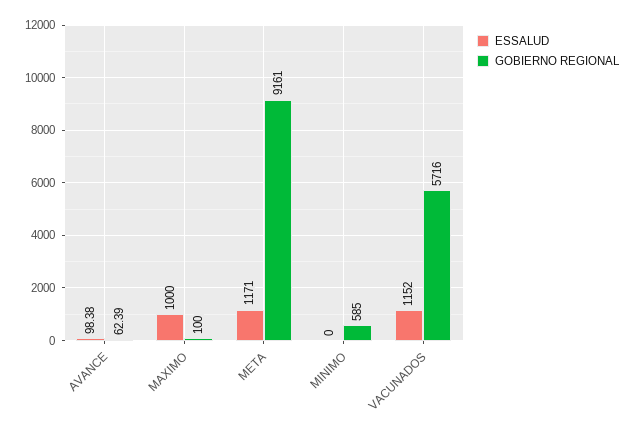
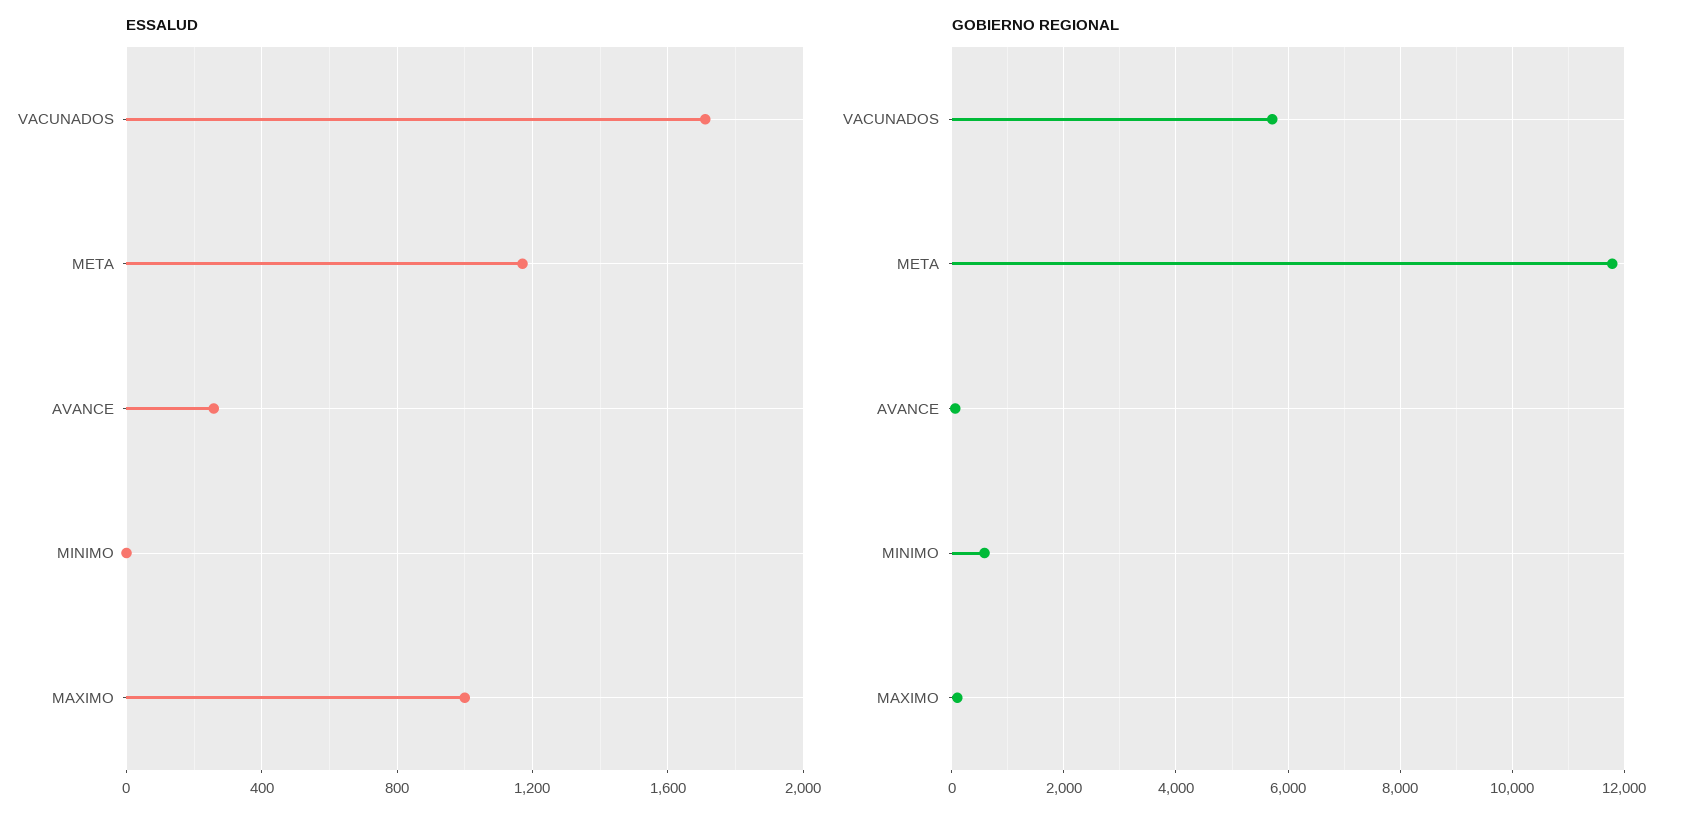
ESSALUD, AVANCE: 98.38 -> 250
GOBIERNO REGIONAL, META: 9161 -> 11800
ESSALUD, VACUNADOS: 1152 -> 1700

